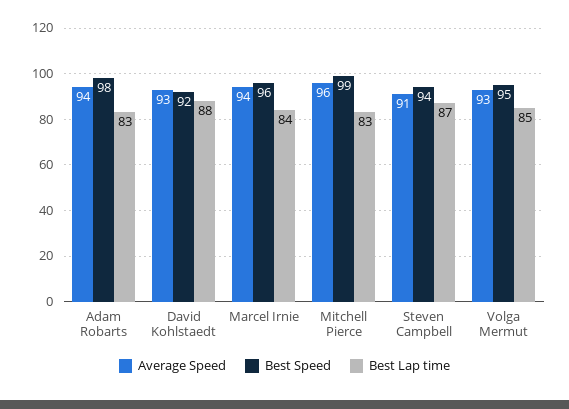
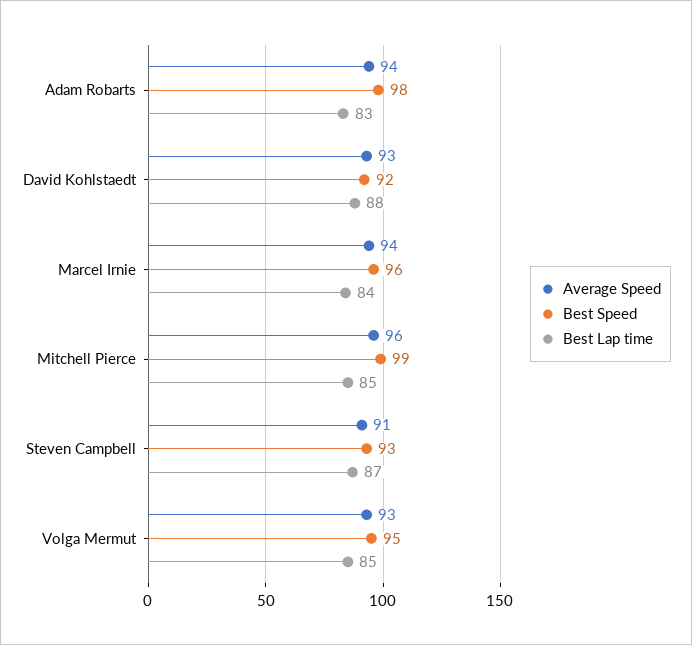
Best Lap time, Mitchell Pierce: 83 -> 85
Best Speed, Steven Campbell: 94 -> 93

